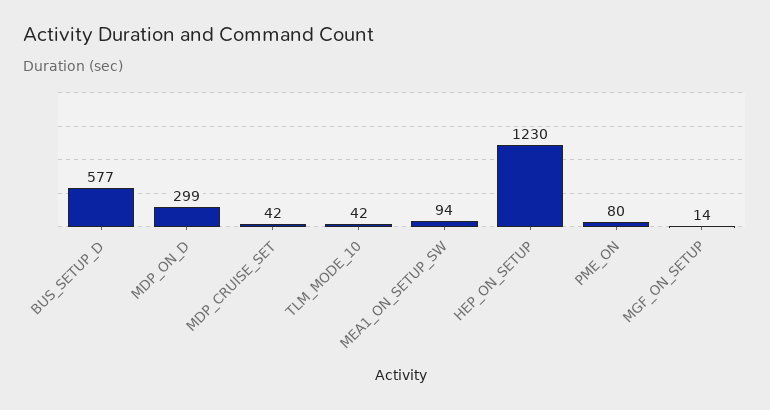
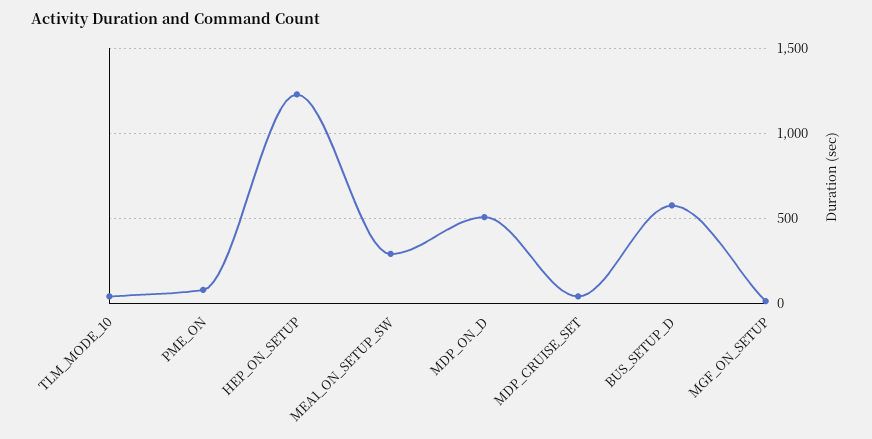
MDP_ON_D: 299 -> 500
MEA1_ON_SETUP_SW: 94 -> 300

